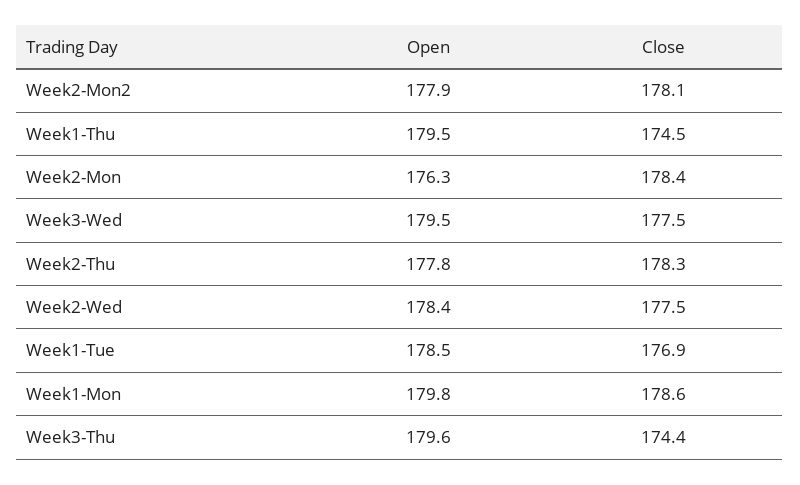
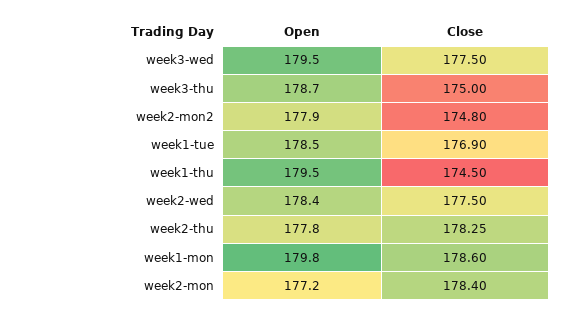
Close, Week2-Mon2: 178.1 -> 174.8
Open, Week2-Mon: 176.3 -> 177.2
Open, Week3-Thu: 179.6 -> 178.7
Close, Week3-Thu: 174.4 -> 175

